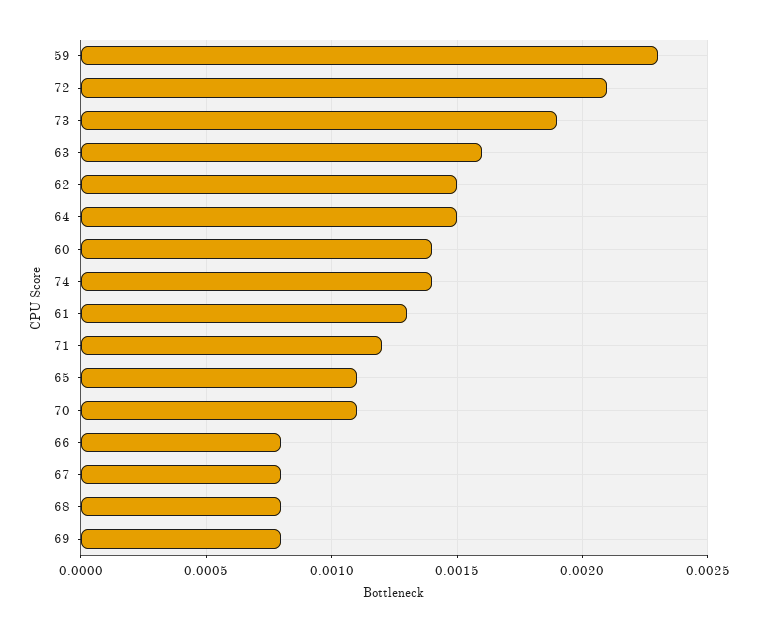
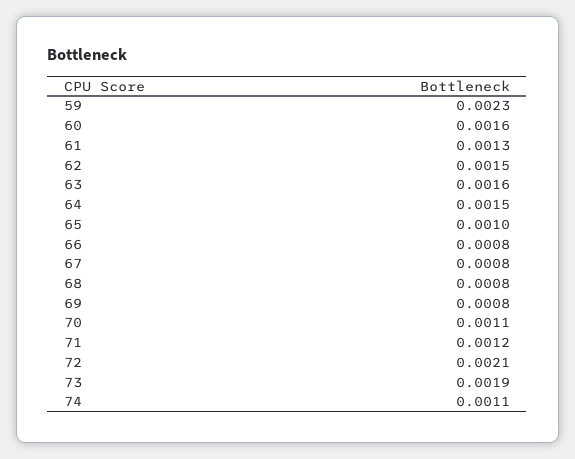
60: 0.0014 -> 0.0016
74: 0.0014 -> 0.0011
65: 0.0011 -> 0.001

